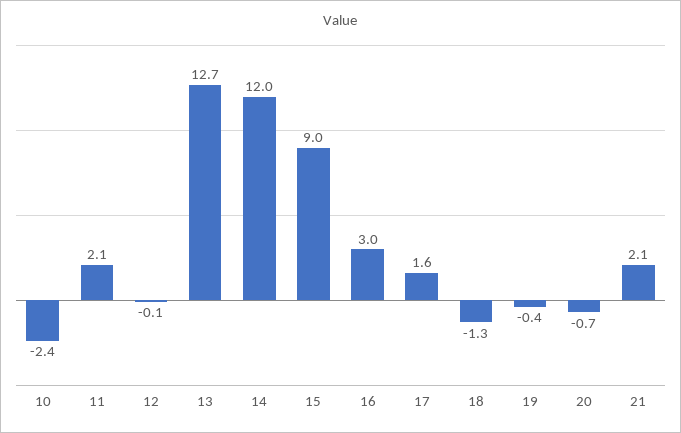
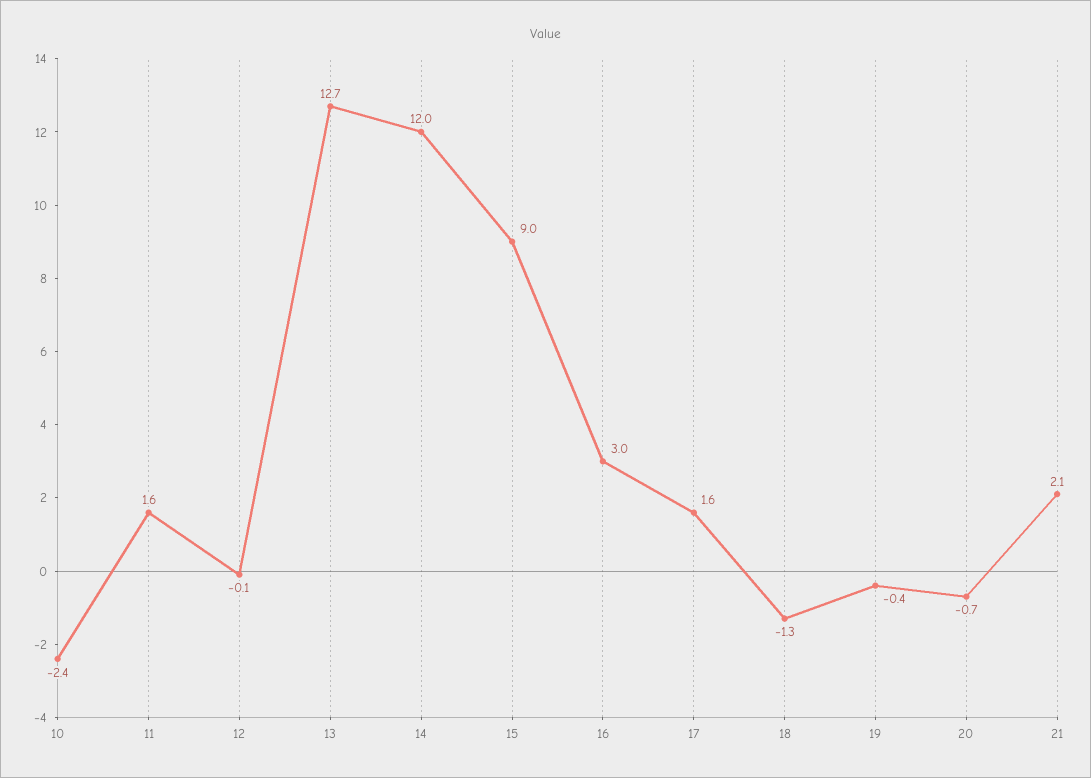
11: 2.1 -> 1.6

